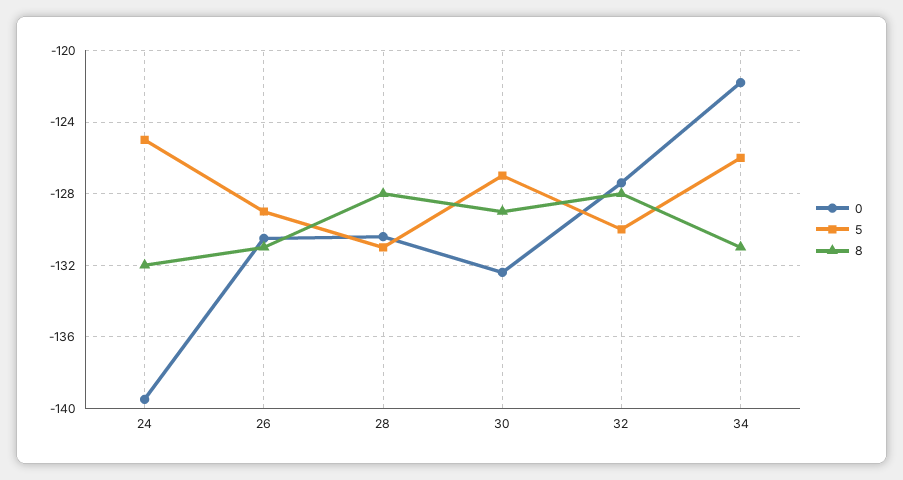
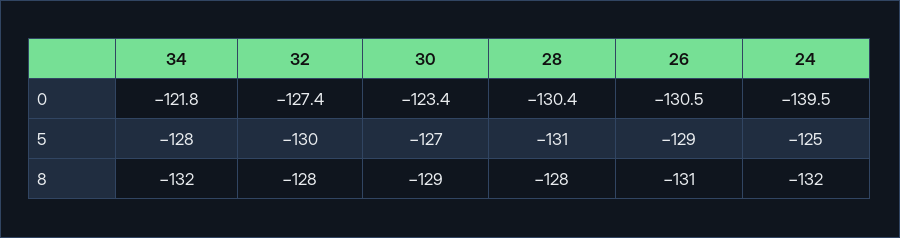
0, 30: -132.5 -> -123.4
5, 34: -126 -> -128
8, 34: -131 -> -132

